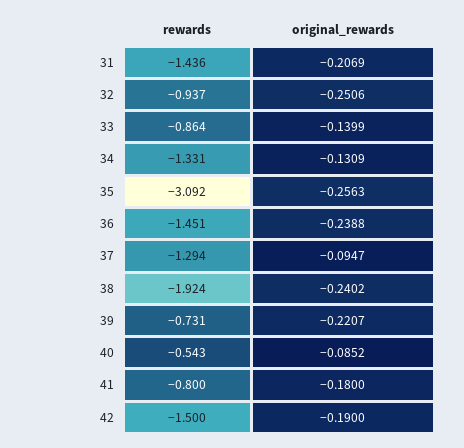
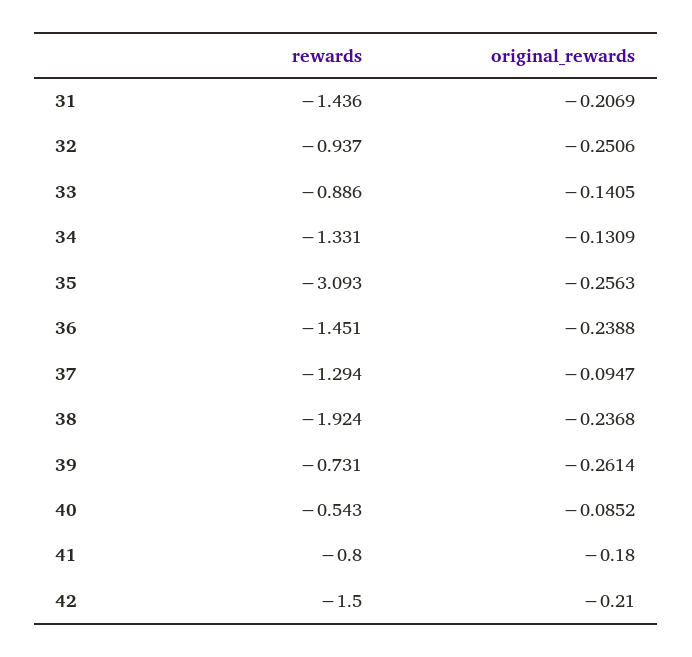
rewards, 33: -0.864 -> -0.886
original_rewards, 33: -0.1399 -> -0.1405
rewards, 35: -3.092 -> -3.093
original_rewards, 38: -0.2402 -> -0.2368
original_rewards, 39: -0.2207 -> -0.2614
original_rewards, 42: -0.19 -> -0.21

